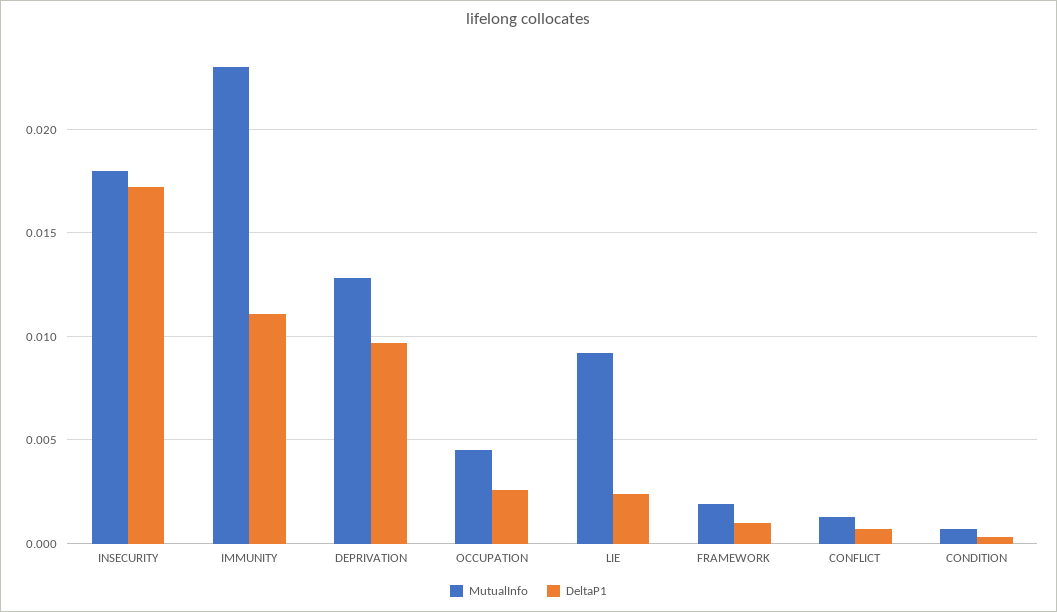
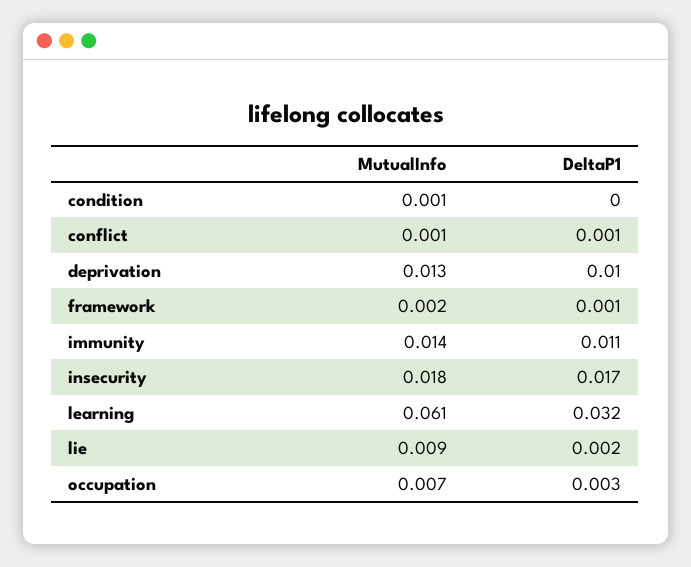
MutualInfo, IMMUNITY: 0.023 -> 0.014
MutualInfo, OCCUPATION: 0.0045 -> 0.007
MutualInfo, learning: none -> 0.061
DeltaP1, learning: none -> 0.032

